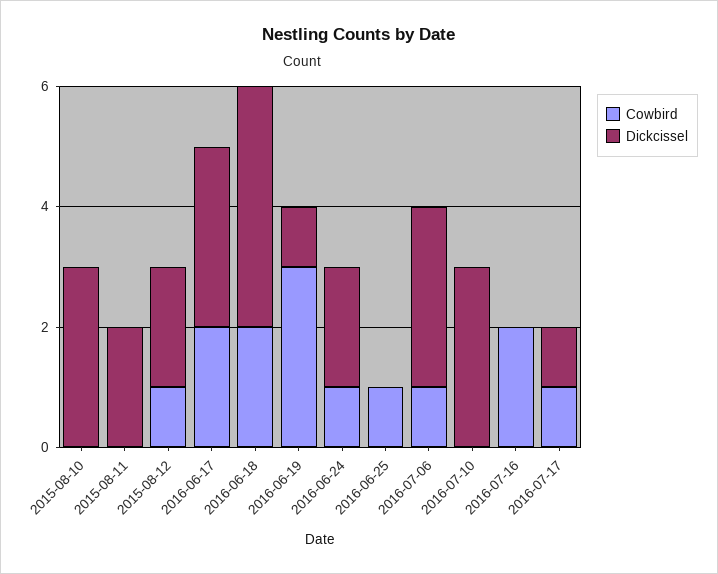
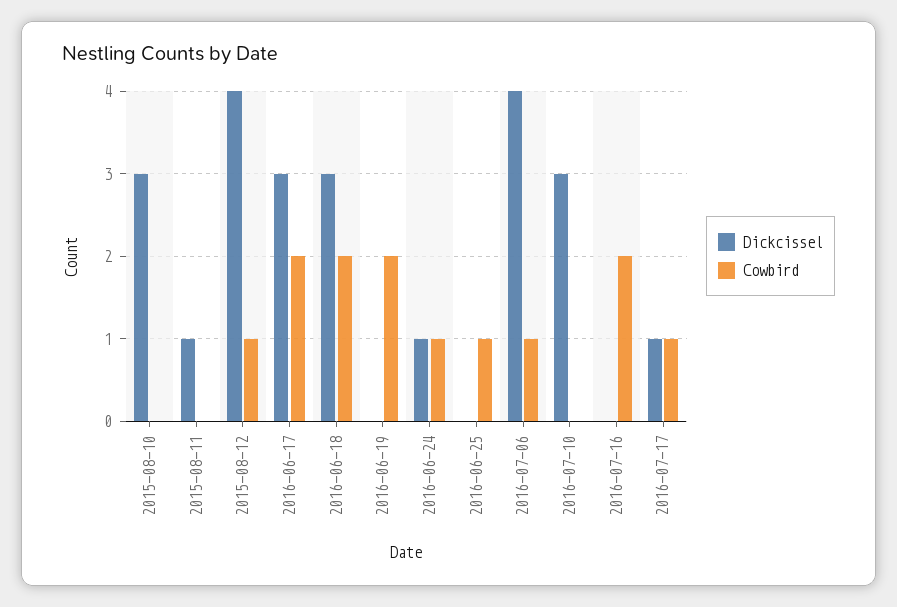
Dickcissel, 2015-08-11: 2 -> 1
Dickcissel, 2015-08-12: 2 -> 4
Dickcissel, 2016-06-18: 4 -> 3
Cowbird, 2016-06-19: 3 -> 2
Dickcissel, 2016-06-19: 1 -> 0
Dickcissel, 2016-06-24: 2 -> 1
Dickcissel, 2016-07-06: 3 -> 4

